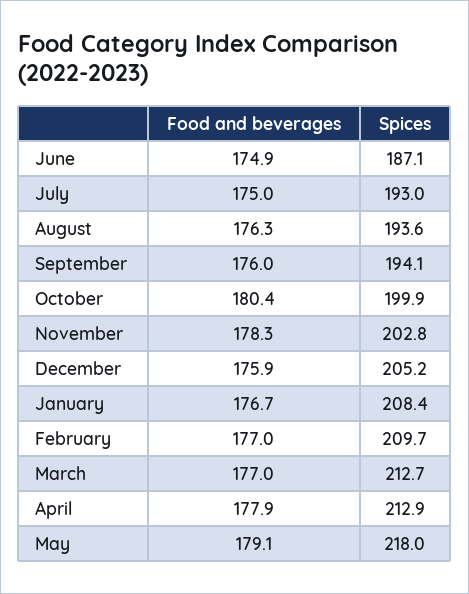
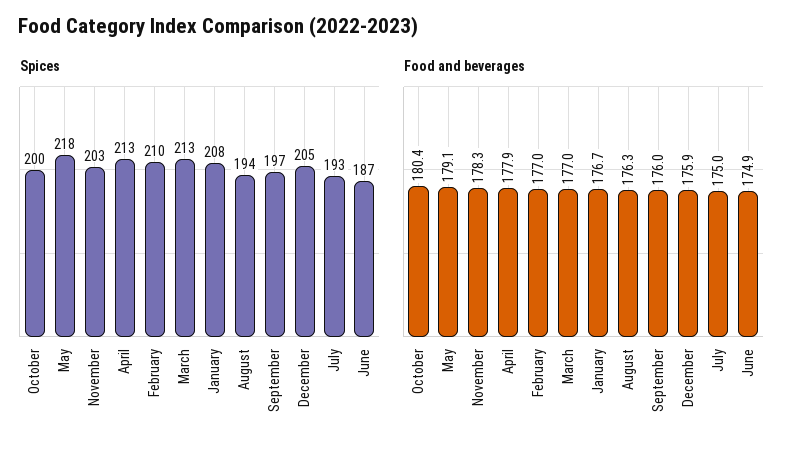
Spices, September: 194.1 -> 197

